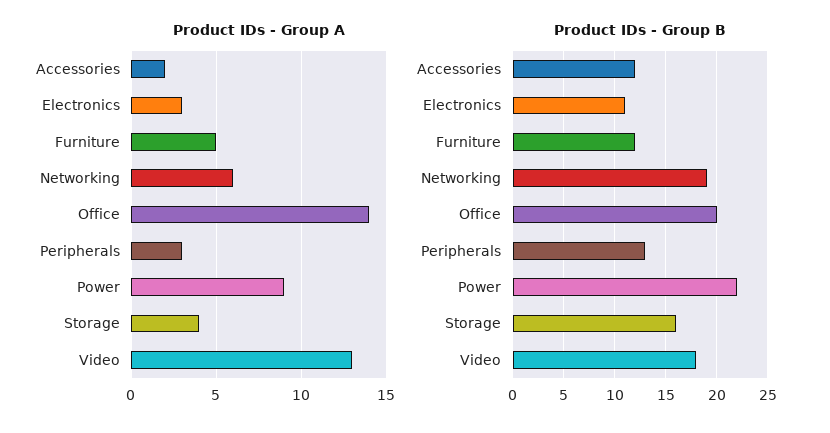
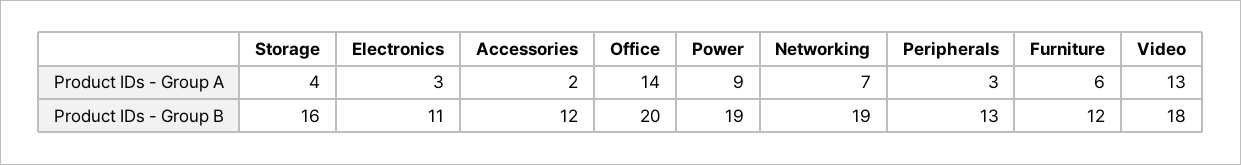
Product IDs - Group A, Furniture: 5 -> 6
Product IDs - Group A, Networking: 6 -> 7
Product IDs - Group B, Power: 22 -> 19

